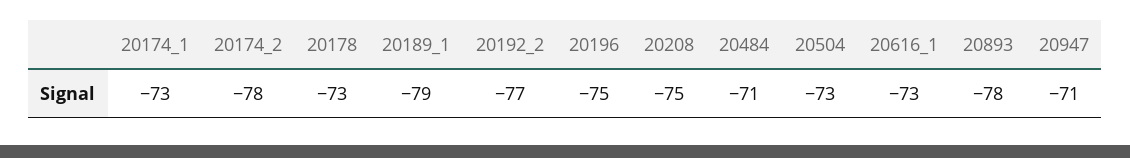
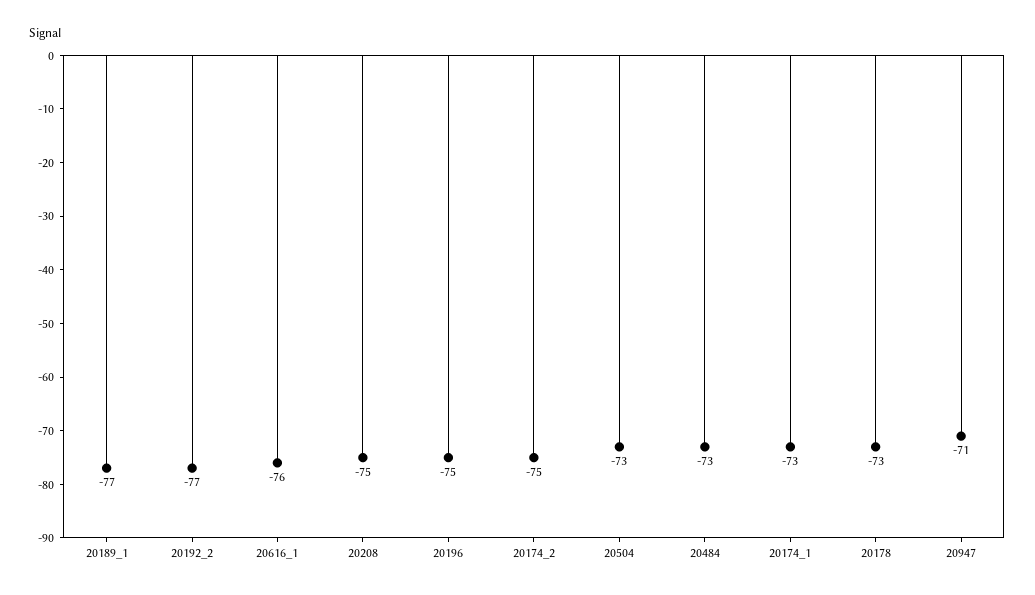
20174_2: -78 -> -75
20189_1: -79 -> -77
20484: -71 -> -73
20616_1: -73 -> -76
20893: -78 -> none

